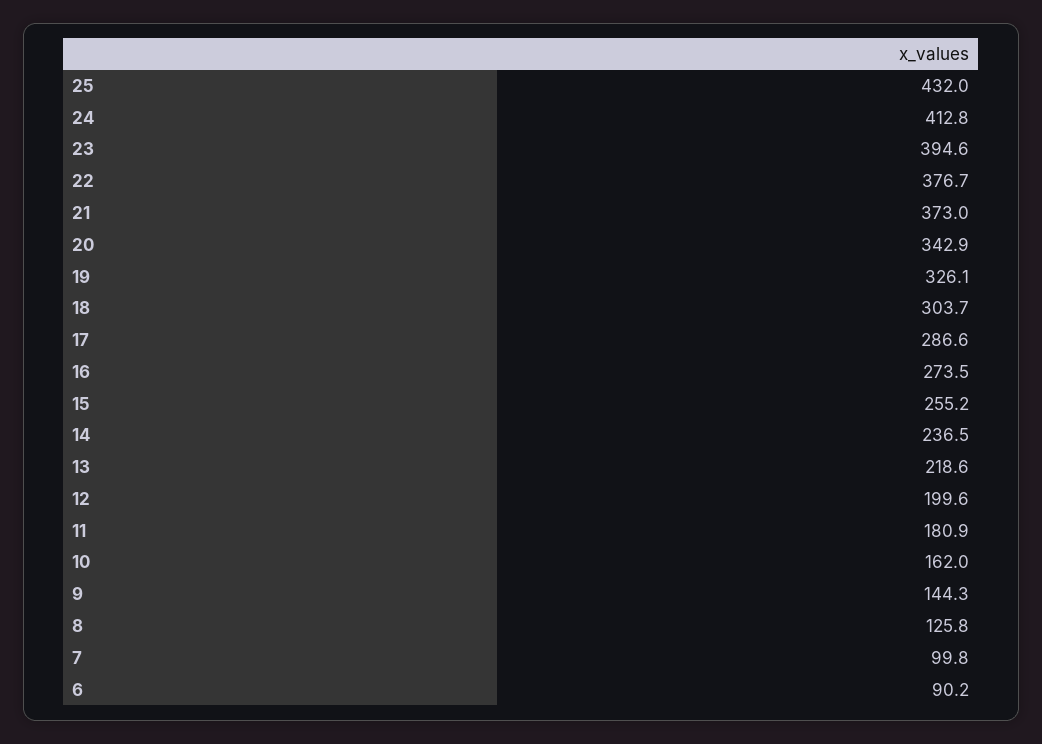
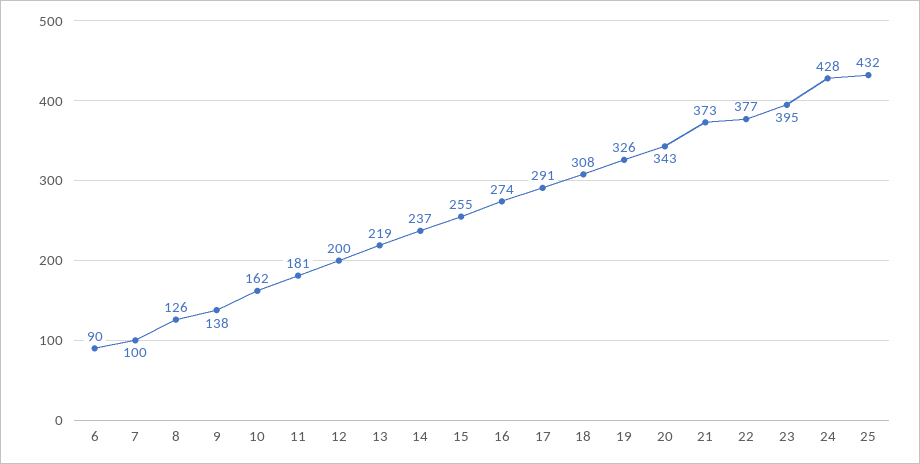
24: 412.8 -> 428
18: 303.7 -> 308
17: 286.6 -> 291
9: 144.3 -> 138

